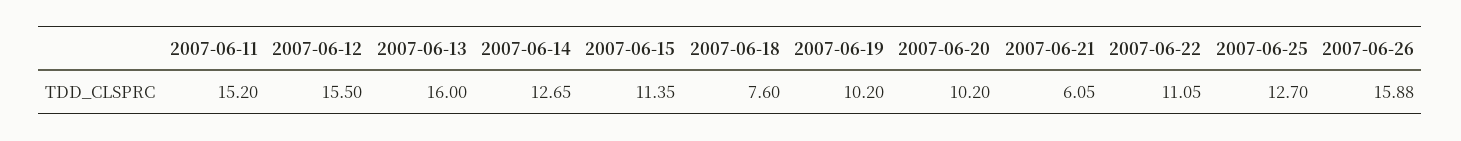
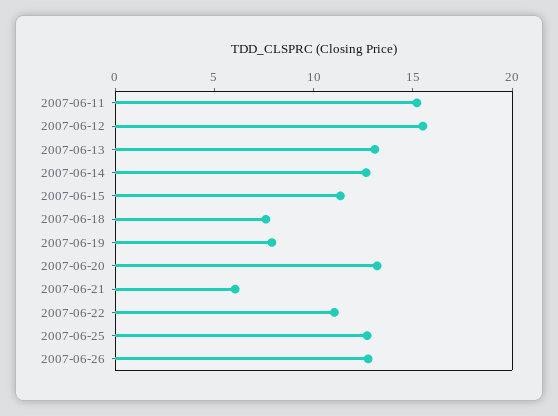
2007-06-13: 16 -> 13
2007-06-19: 10.2 -> 8
2007-06-20: 10.2 -> 13
2007-06-26: 15.88 -> 13

